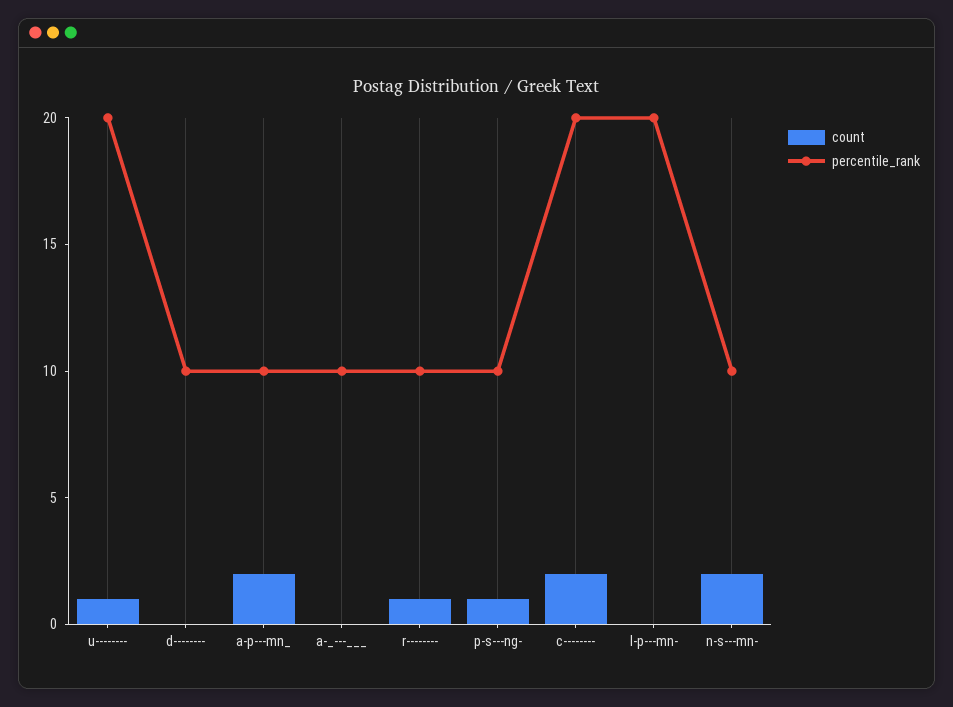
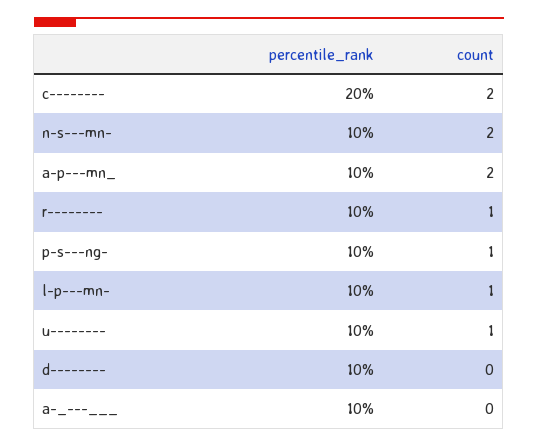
percentile_rank, u--------: 20 -> 10
count, l-p---mn-: 0 -> 1
percentile_rank, l-p---mn-: 20 -> 10

